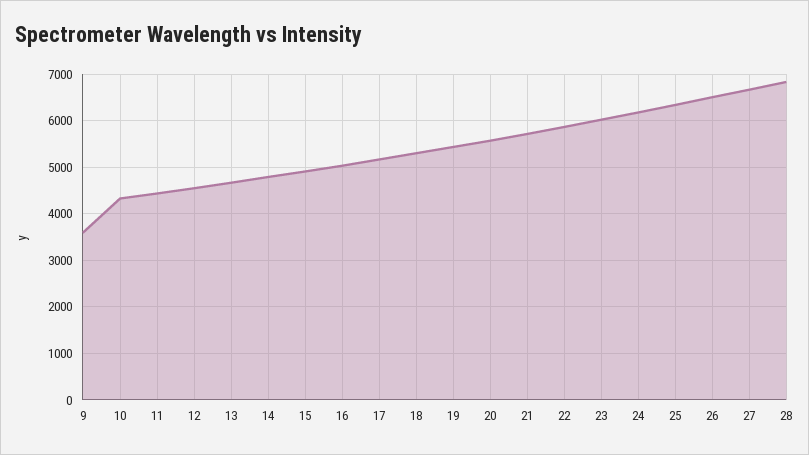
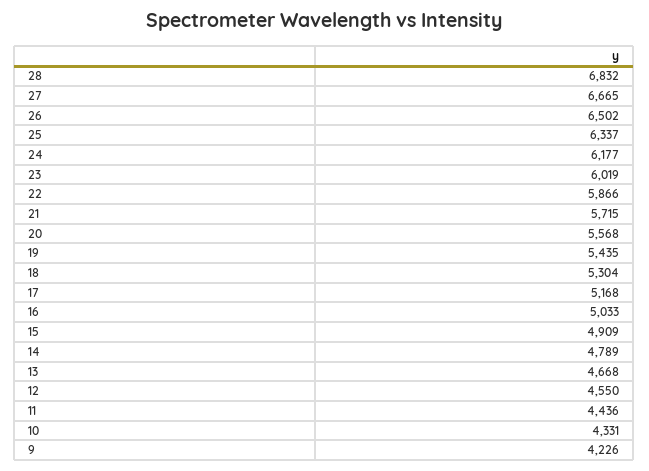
9: 3600 -> 4226

